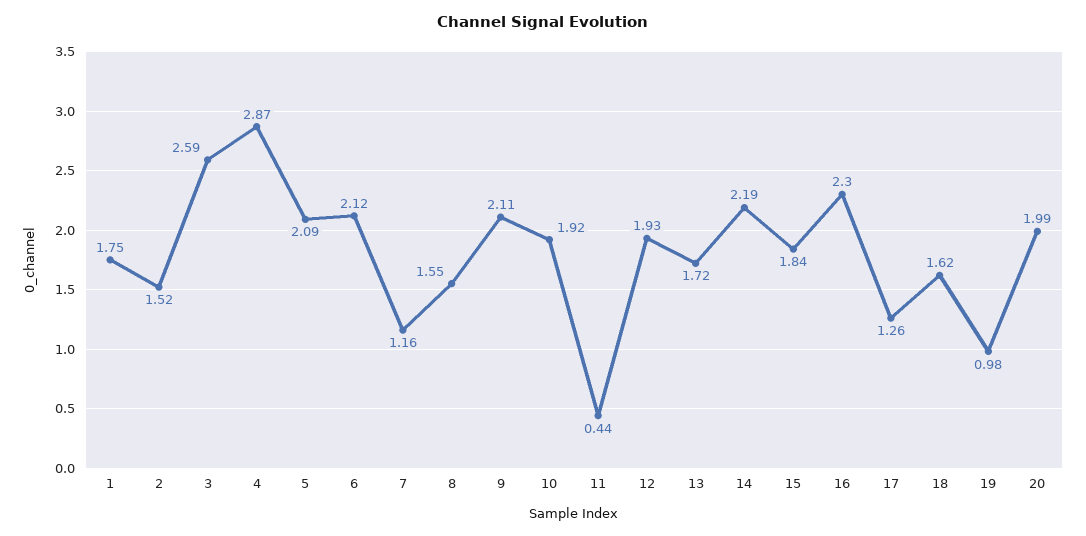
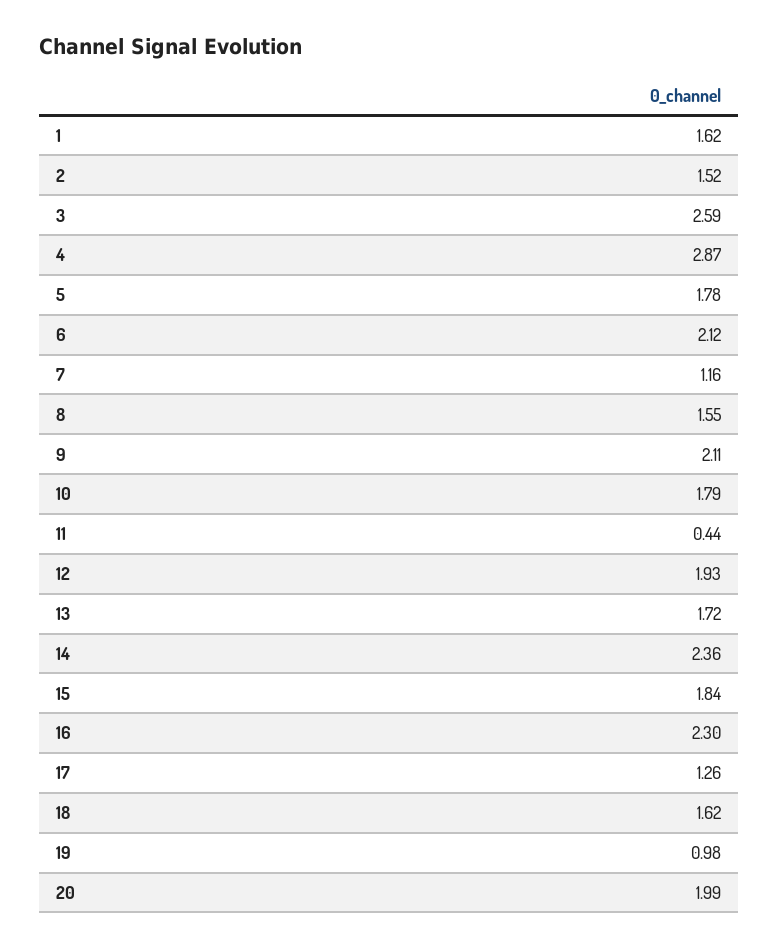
1: 1.75 -> 1.62
5: 2.09 -> 1.78
10: 1.92 -> 1.79
14: 2.19 -> 2.36

